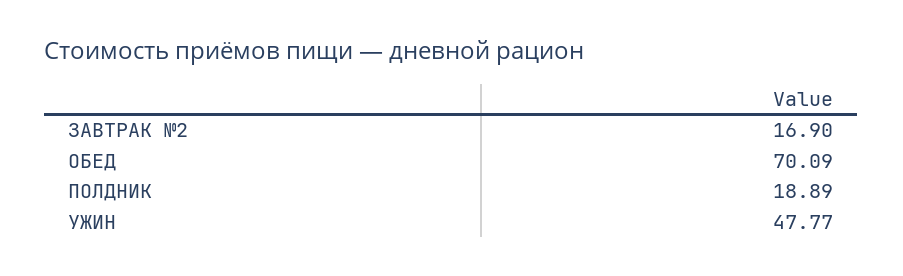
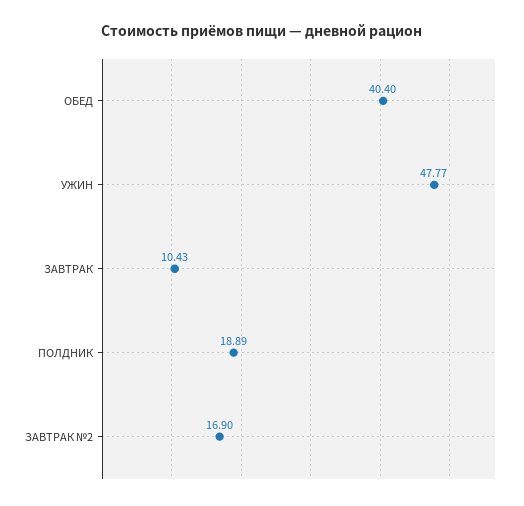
ОБЕД: 70.09 -> 40.4
ЗАВТРАК: none -> 10.43

